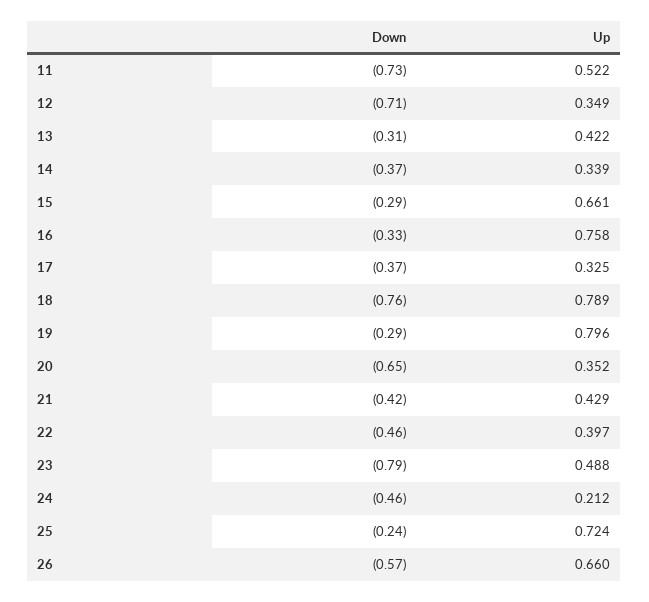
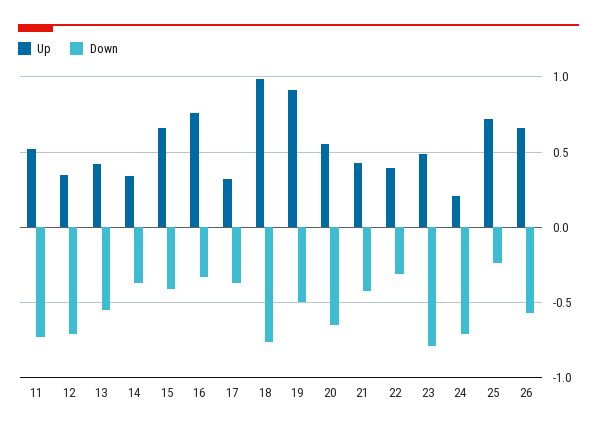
Down, 13: -0.31 -> -0.55
Down, 15: -0.29 -> -0.4
Up, 18: 0.789 -> 1
Down, 19: -0.29 -> -0.5
Up, 19: 0.796 -> 0.9
Up, 20: 0.352 -> 0.55
Down, 22: -0.46 -> -0.3
Down, 24: -0.46 -> -0.7

